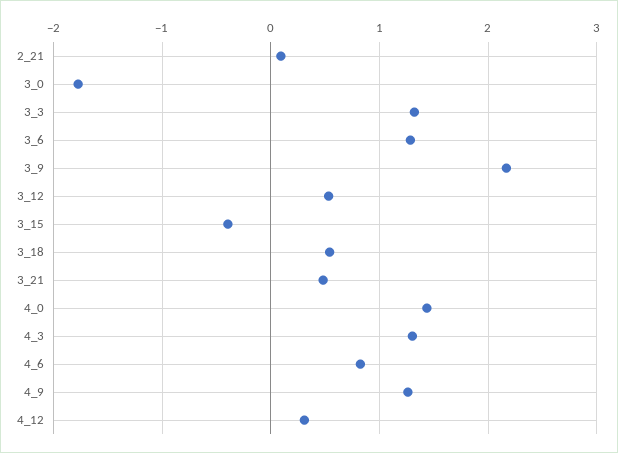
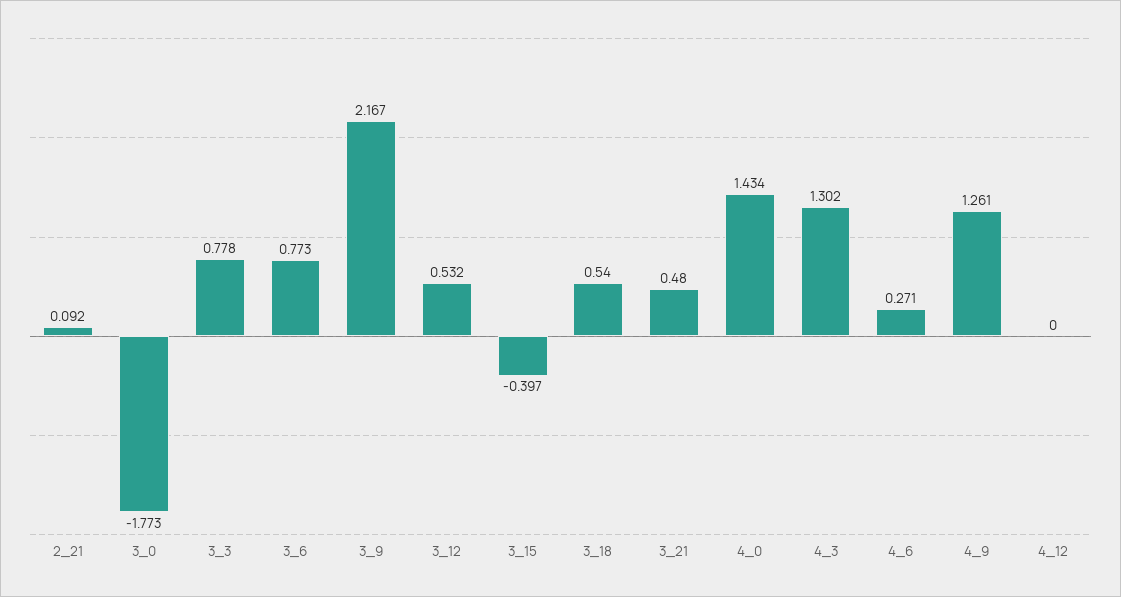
3_3: 1.3 -> 0.778
3_6: 1.3 -> 0.773
4_6: 0.8 -> 0.271
4_12: 0.3 -> 0

